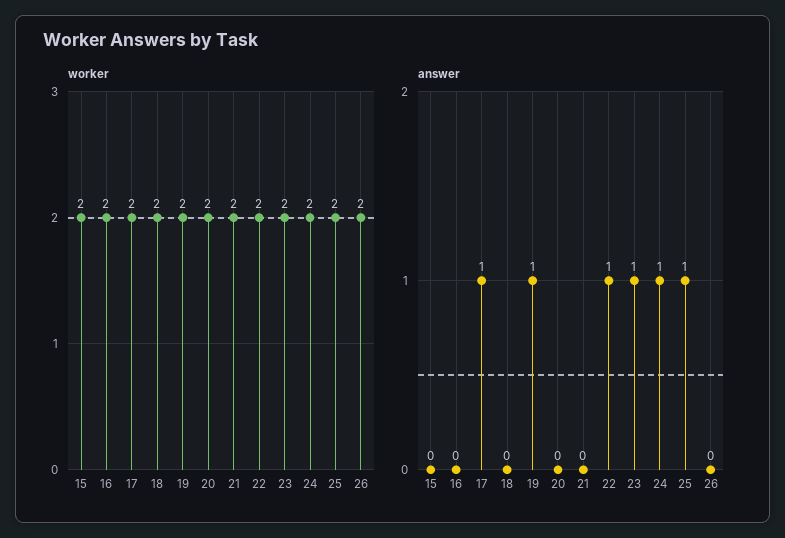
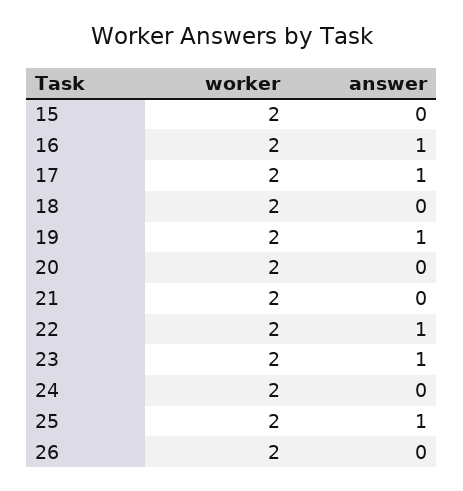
answer, 16: 0 -> 1
answer, 24: 1 -> 0

